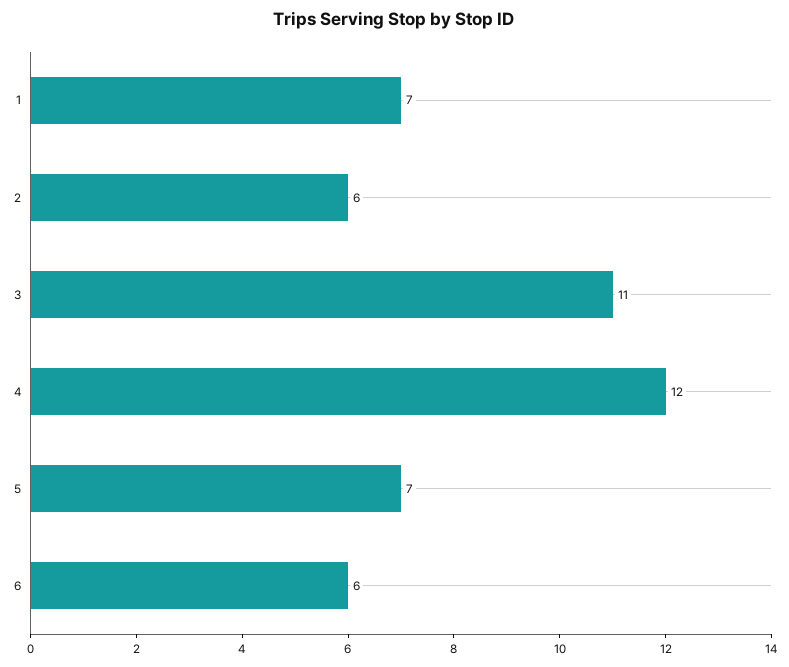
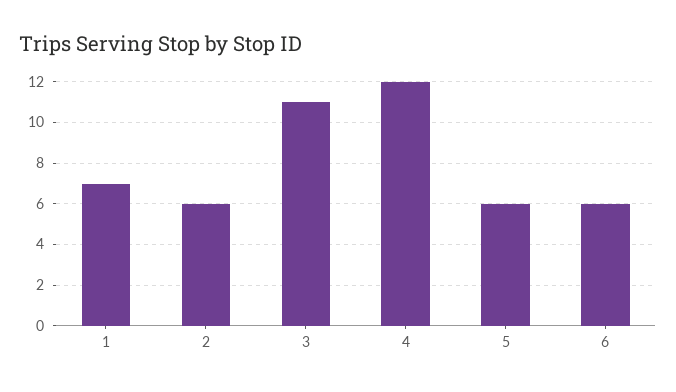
5: 7 -> 6

